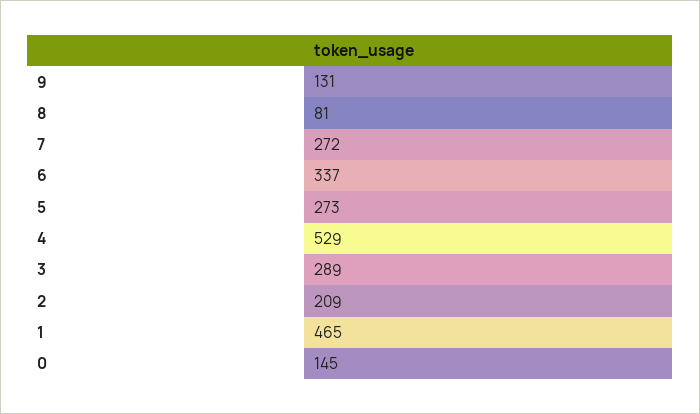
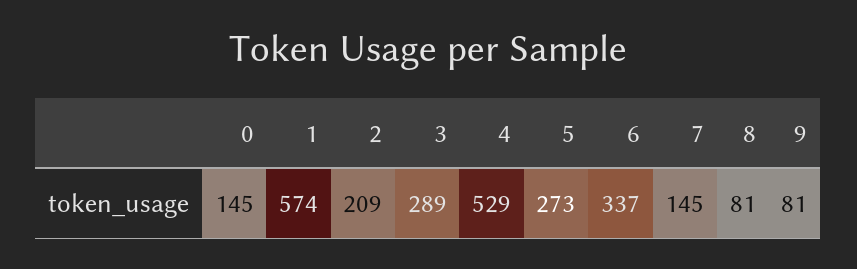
9: 131 -> 81
7: 272 -> 145
1: 465 -> 574

